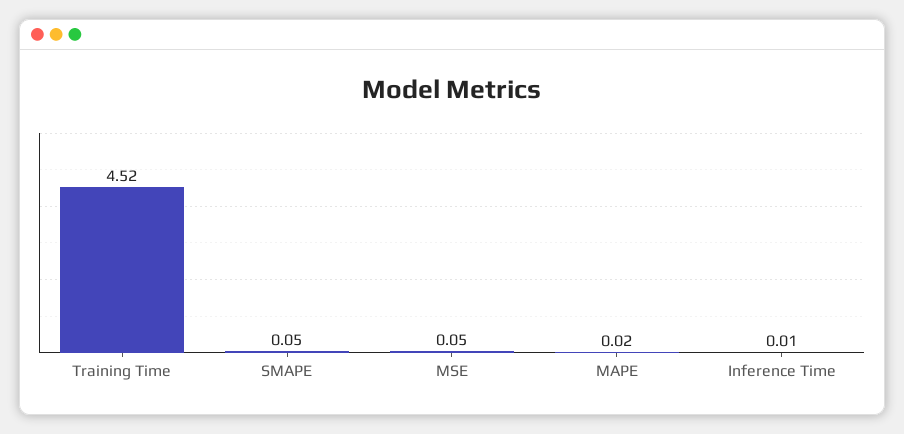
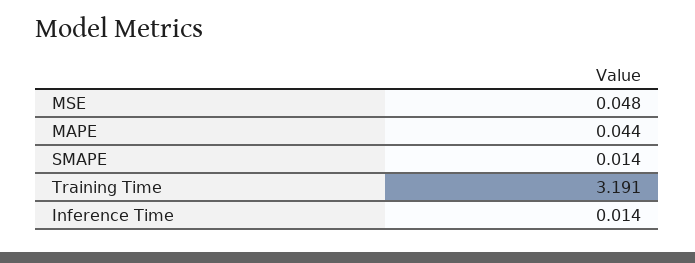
Training Time: 4.52 -> 3.191
SMAPE: 0.05 -> 0.014
MAPE: 0.02 -> 0.044

